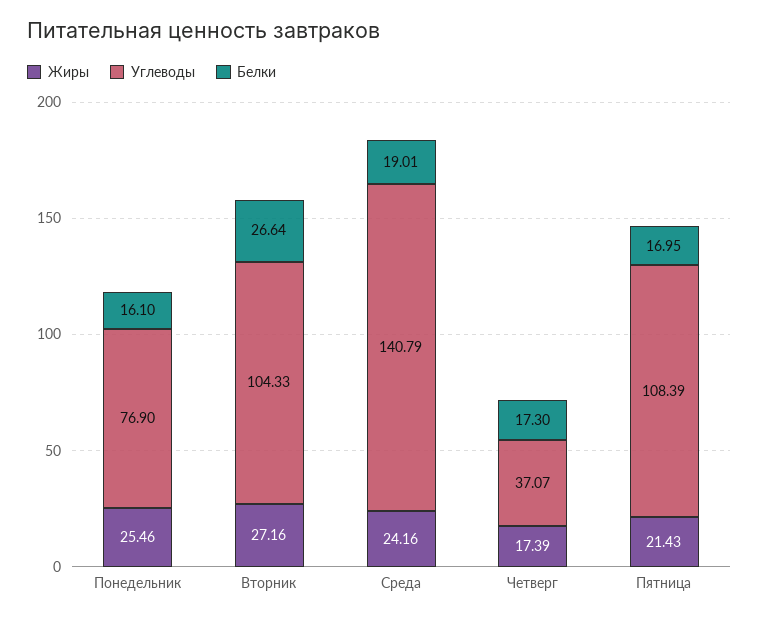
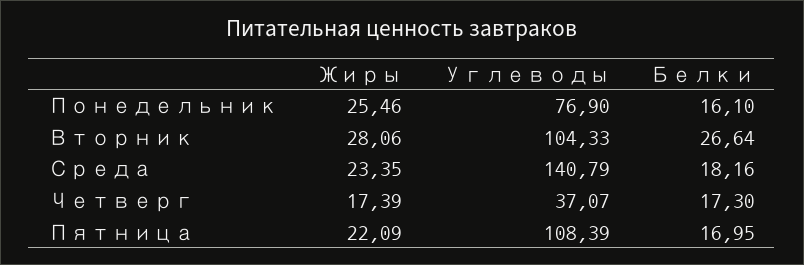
Жиры, Вторник: 27.16 -> 28.06
Жиры, Среда: 24.16 -> 23.35
Белки, Среда: 19.01 -> 18.16
Жиры, Пятница: 21.43 -> 22.09

